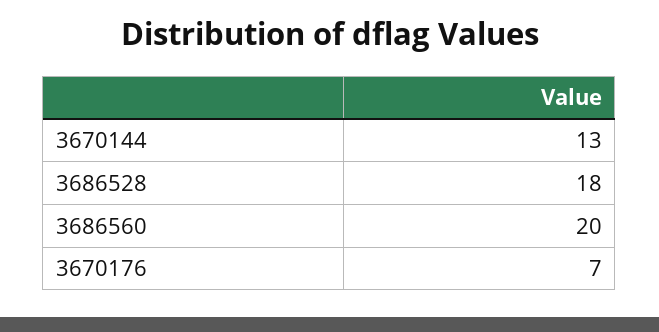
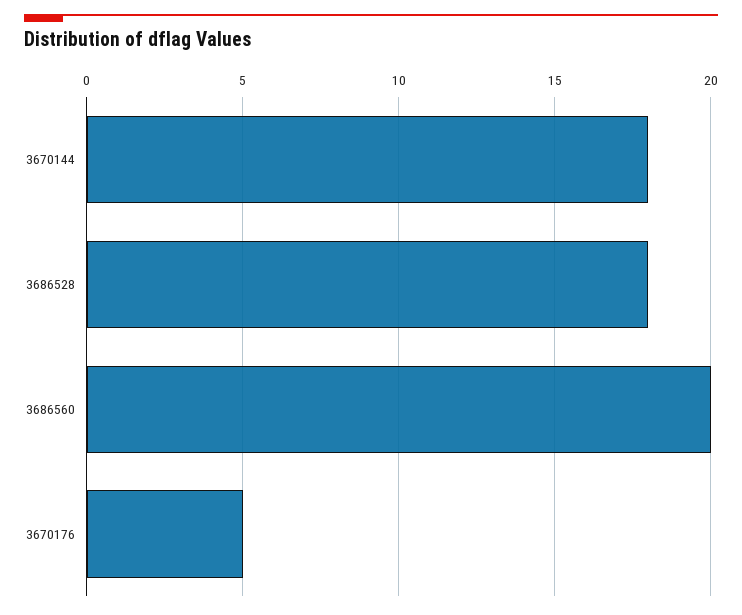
3670144: 13 -> 18
3670176: 7 -> 5

